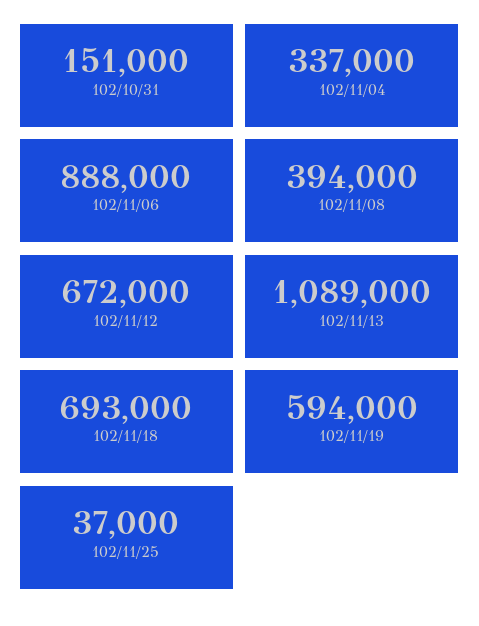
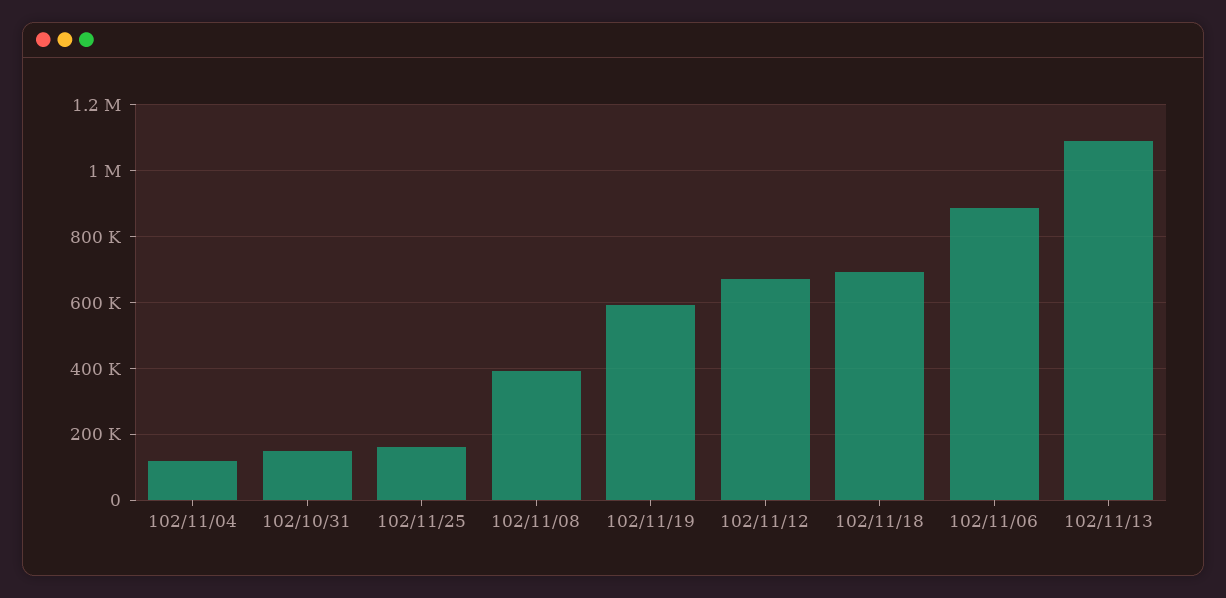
102/11/04: 337000 -> 120000
102/11/25: 37000 -> 160000

